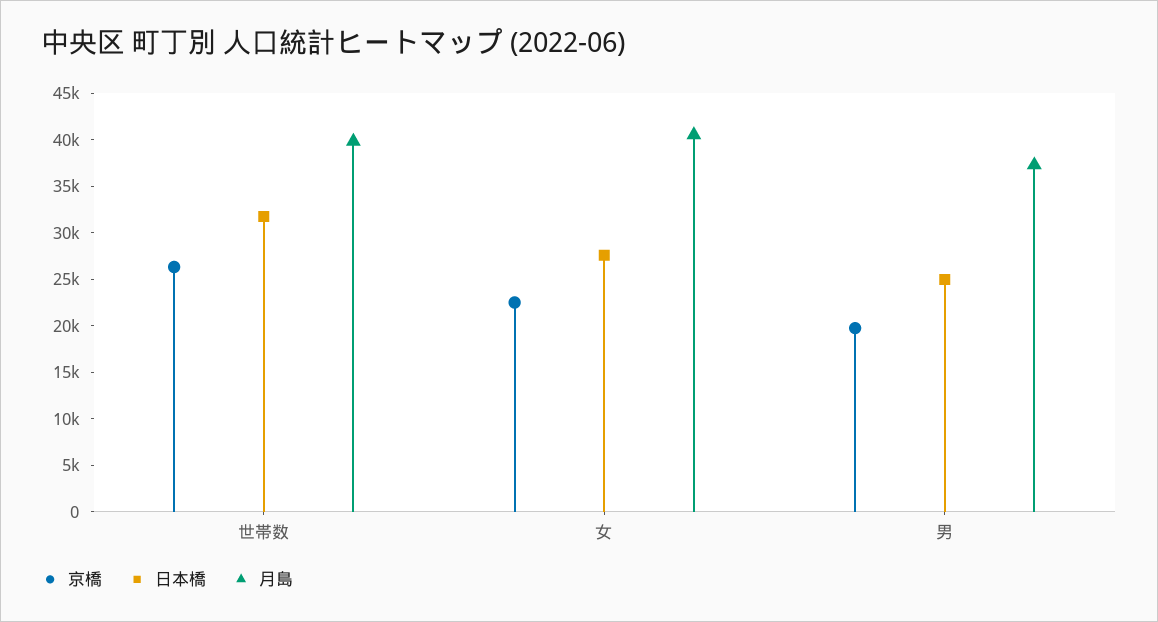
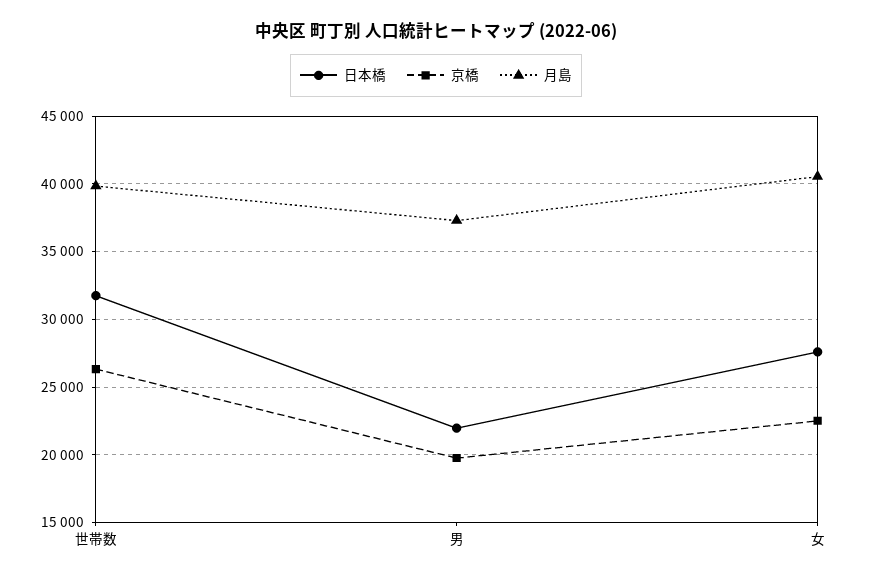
日本橋, 男: 25000 -> 22000

